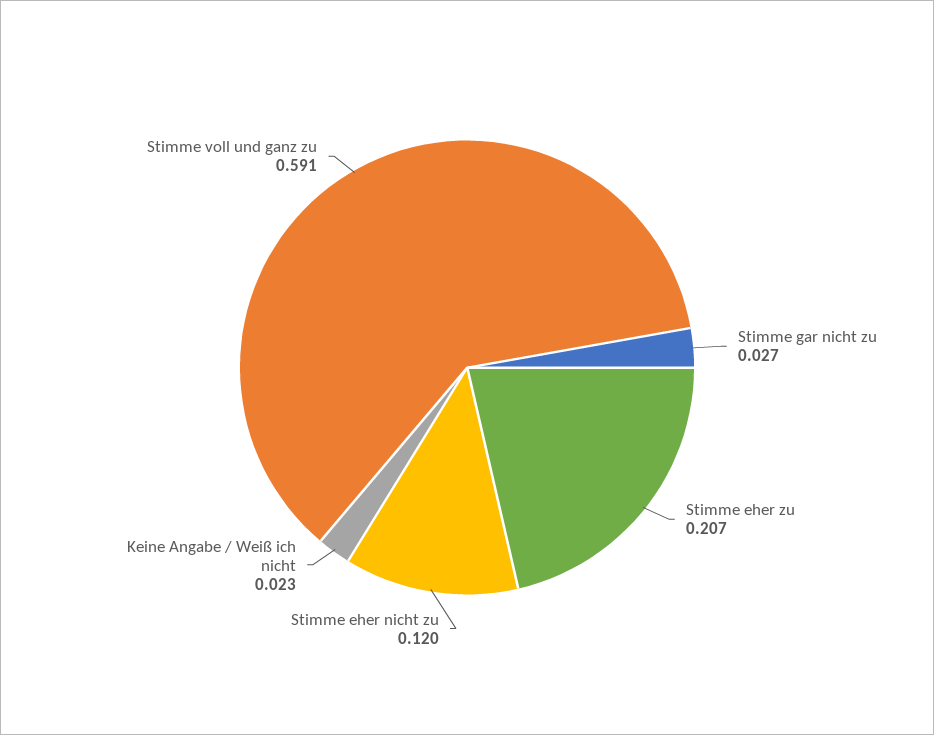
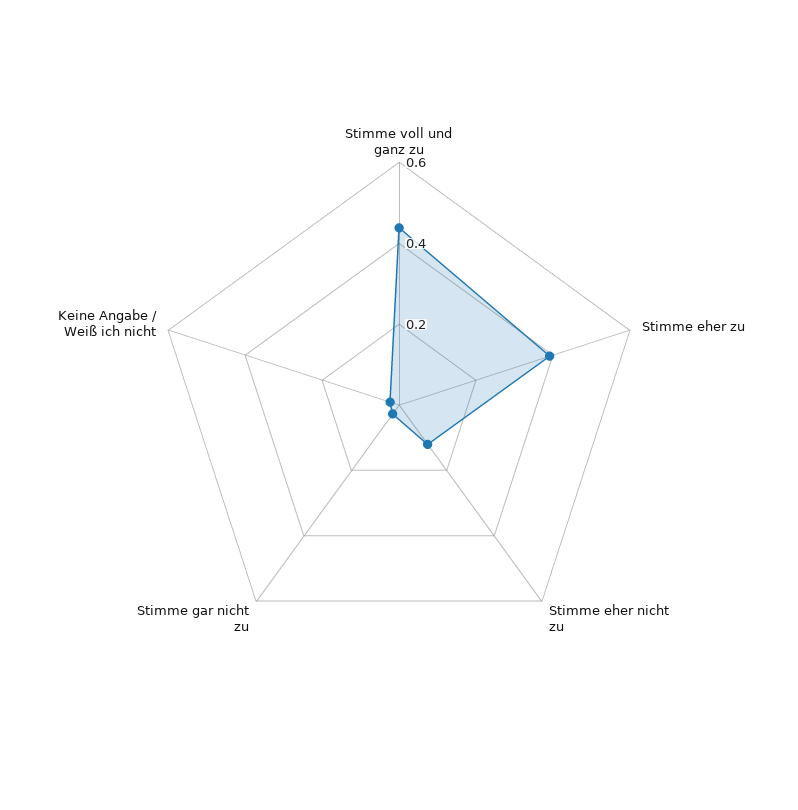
Stimme eher zu: 0.207 -> 0.4
Stimme voll und ganz zu: 0.591 -> 0.45

